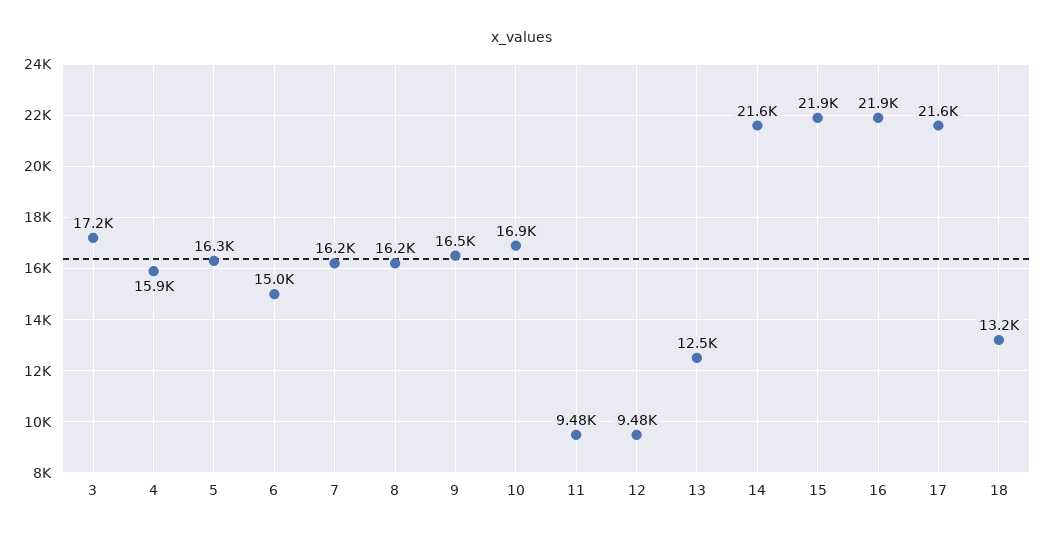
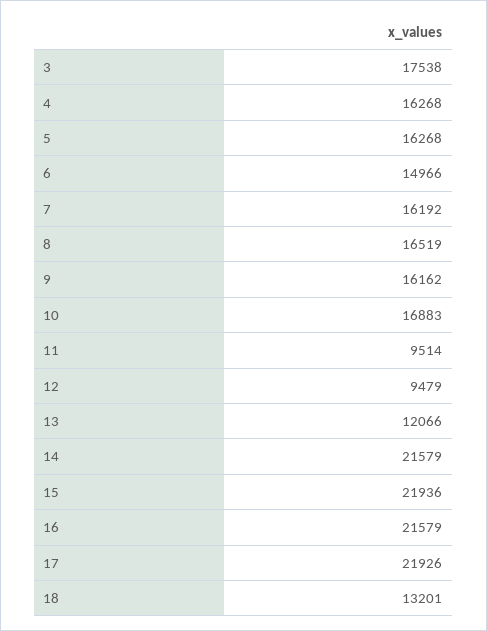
3: 17200 -> 17538
4: 15900 -> 16268
8: 16200 -> 16519
9: 16500 -> 16162
11: 9480 -> 9514
13: 12500 -> 12066
16: 21900 -> 21579
17: 21600 -> 21926

